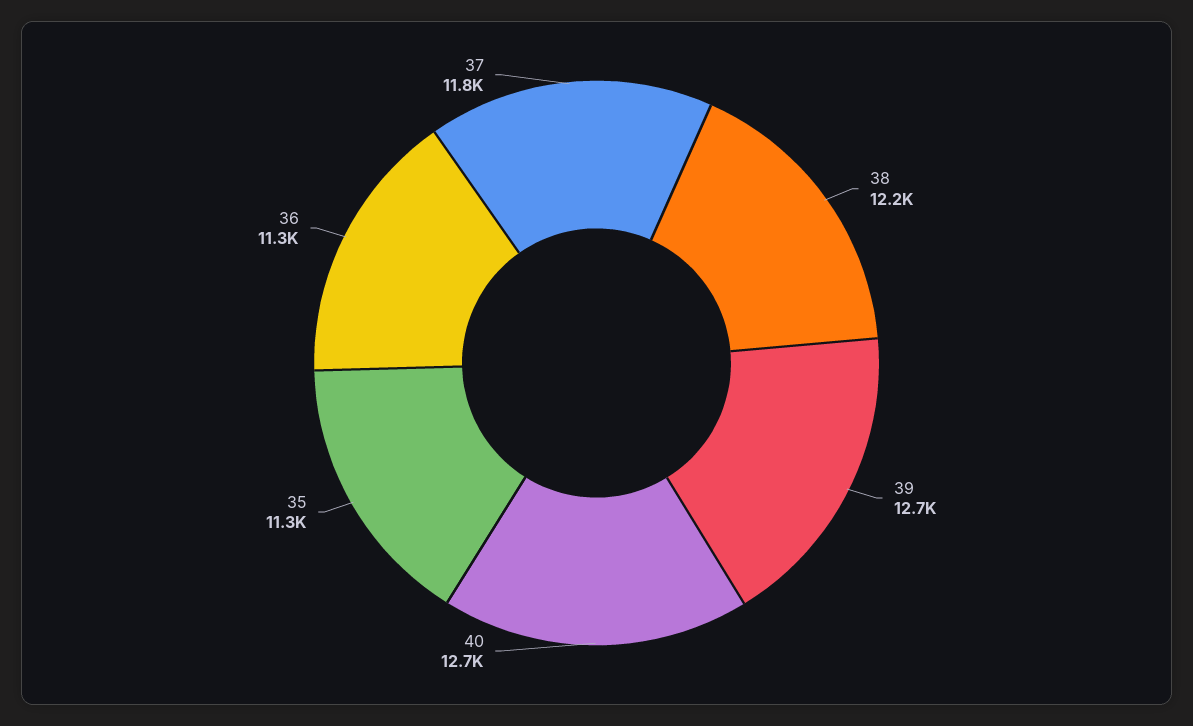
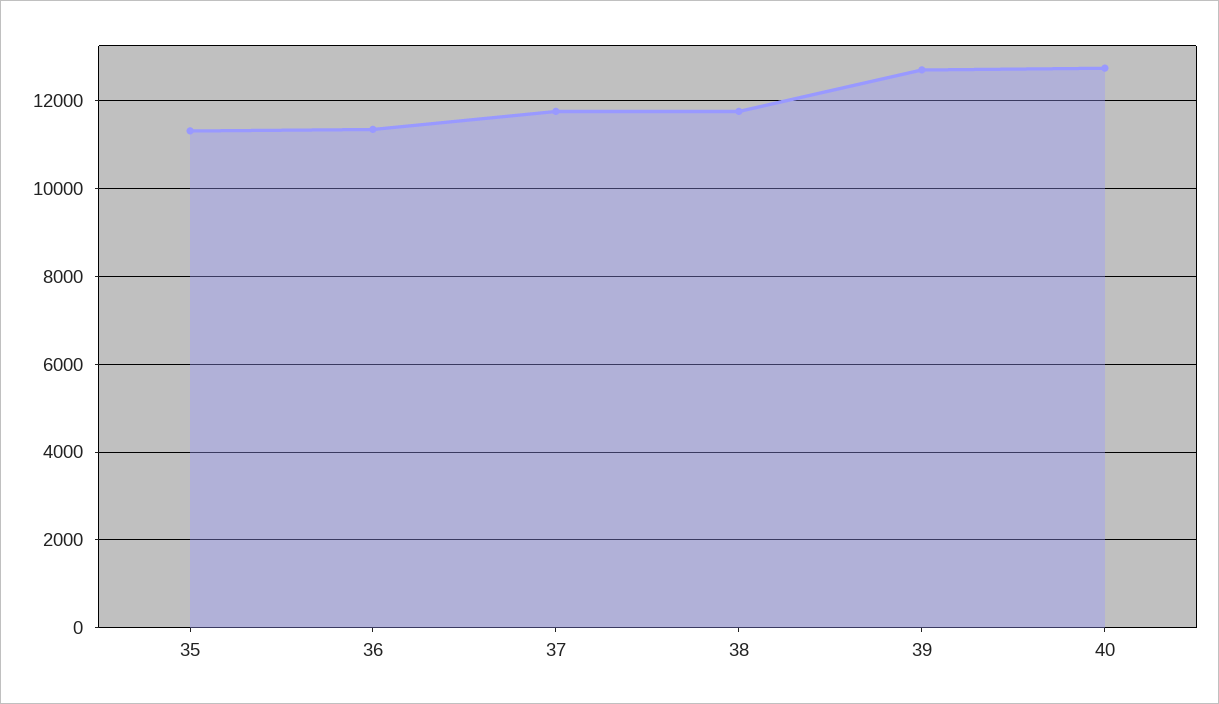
38: 12200 -> 11800

